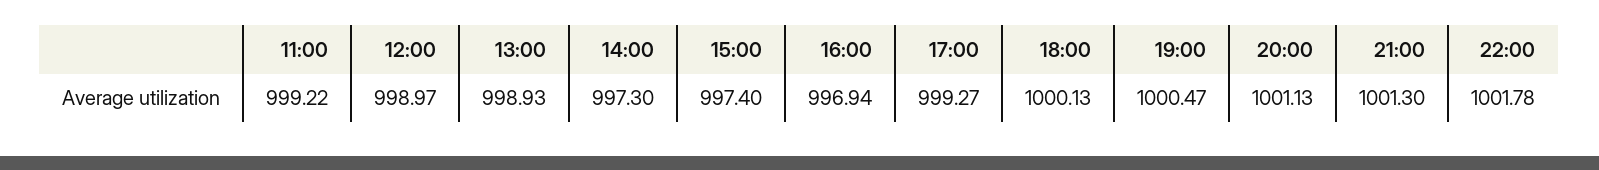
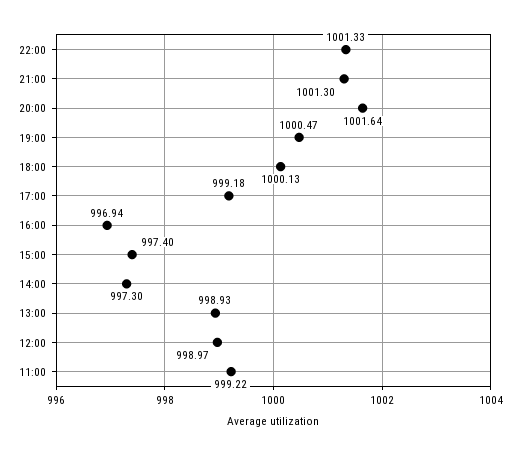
17:00: 999.27 -> 999.18
20:00: 1001.13 -> 1001.64
22:00: 1001.78 -> 1001.33

